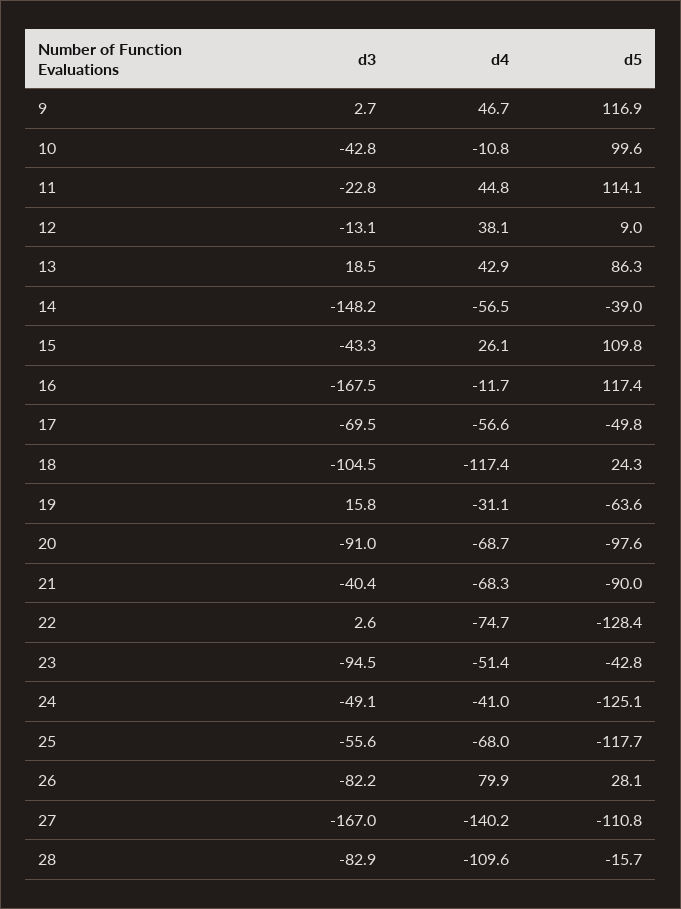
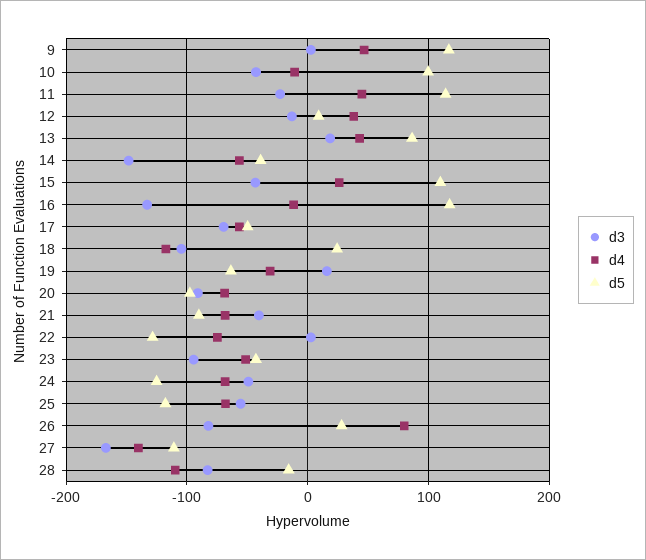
d3, 16: -167.5 -> -130
d4, 24: -41 -> -70

